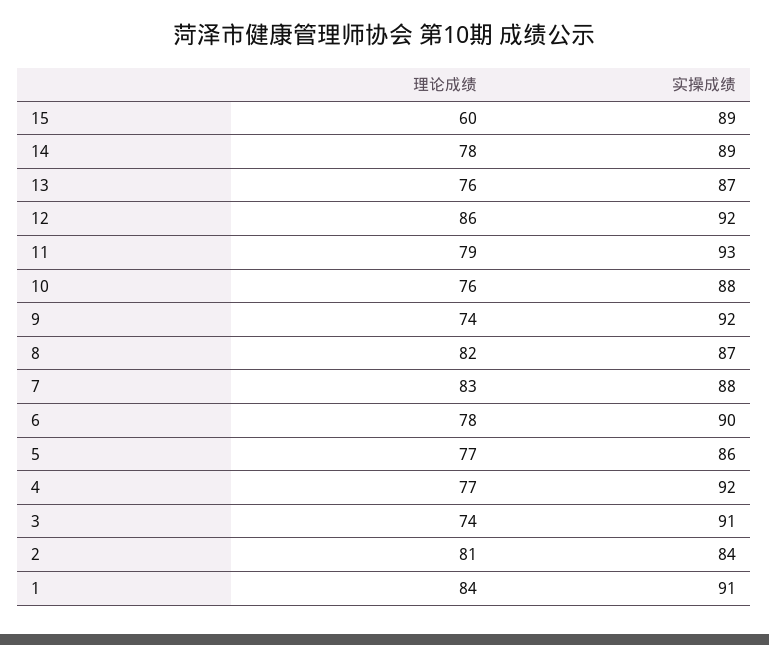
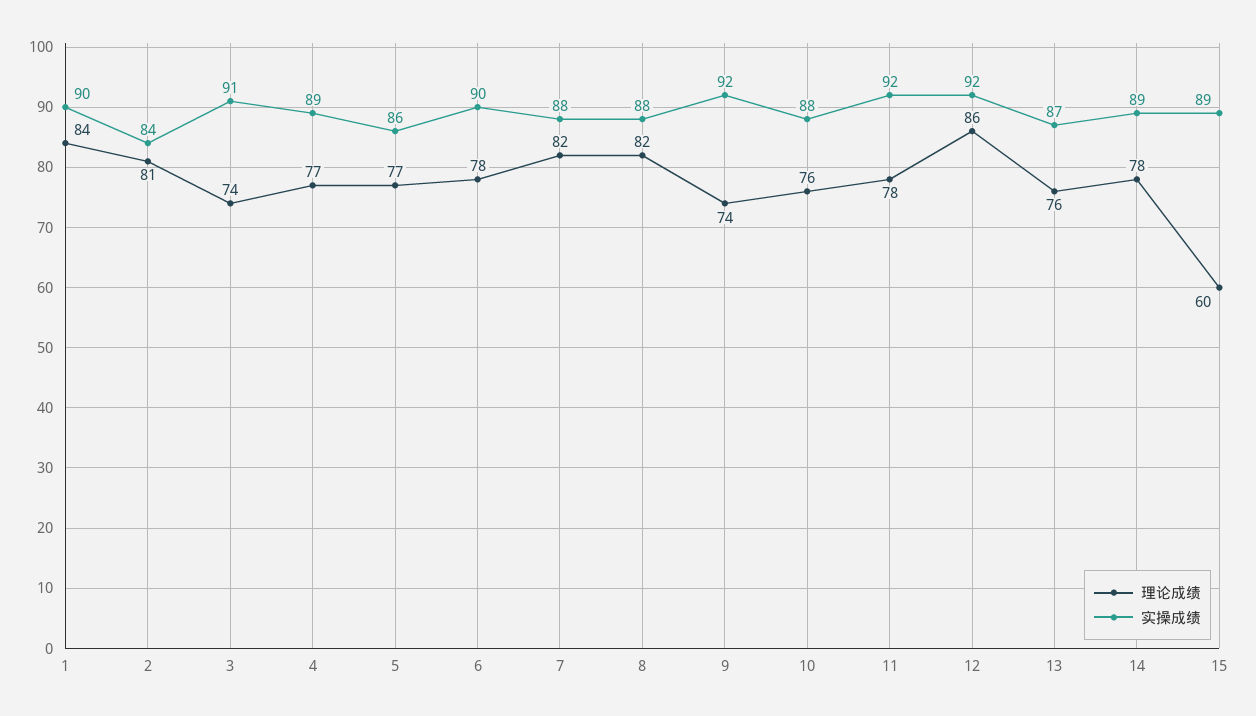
理论成绩, 11: 79 -> 78
实操成绩, 11: 93 -> 92
实操成绩, 8: 87 -> 88
理论成绩, 7: 83 -> 82
实操成绩, 4: 92 -> 89
实操成绩, 1: 91 -> 90

